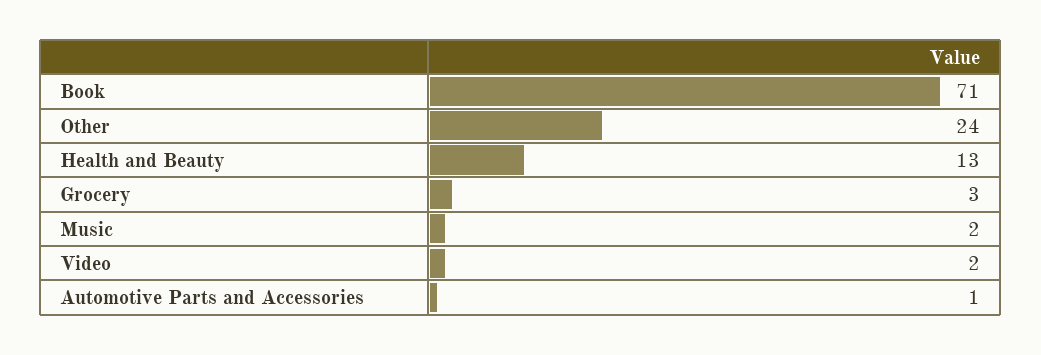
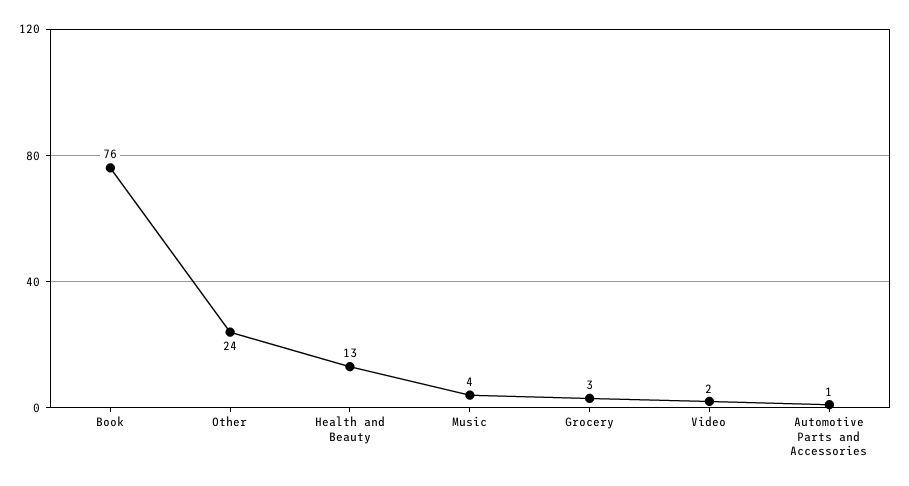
Book: 71 -> 76
Music: 2 -> 4

